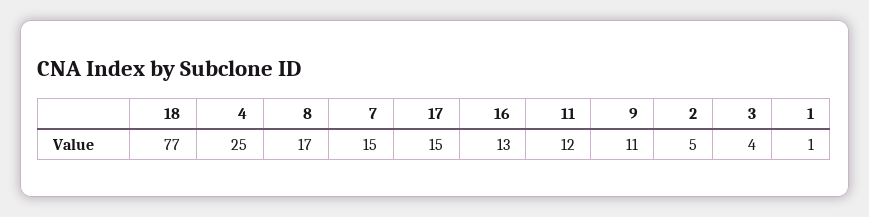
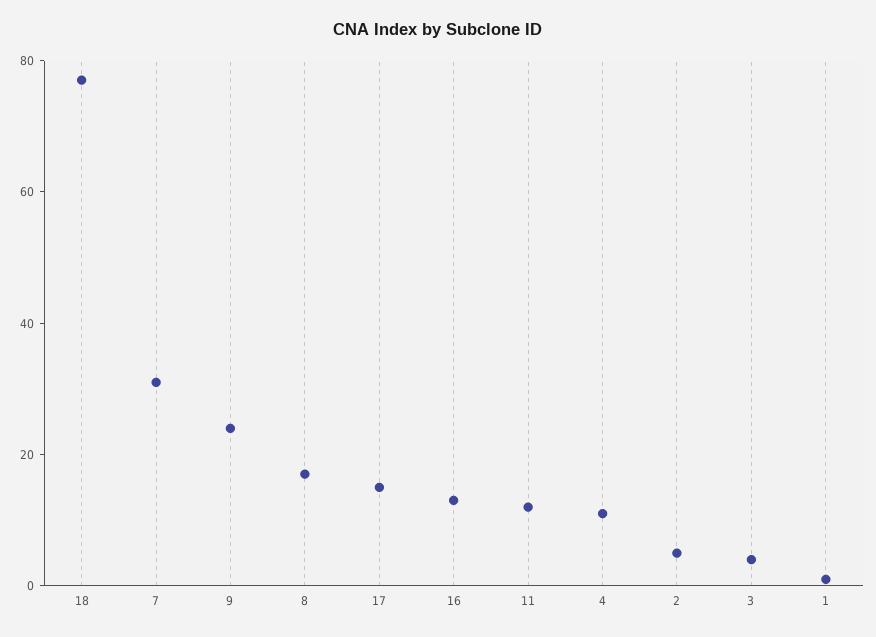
4: 25 -> 10
7: 15 -> 30
9: 11 -> 25

